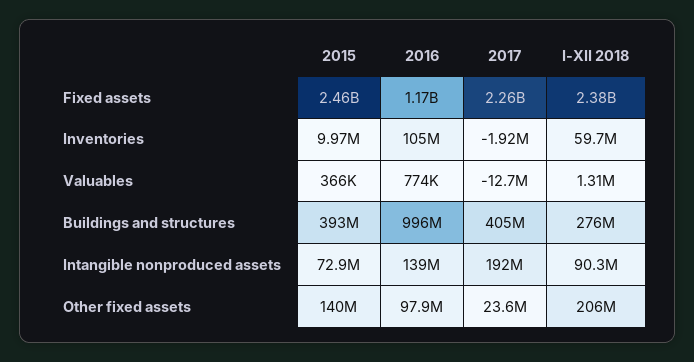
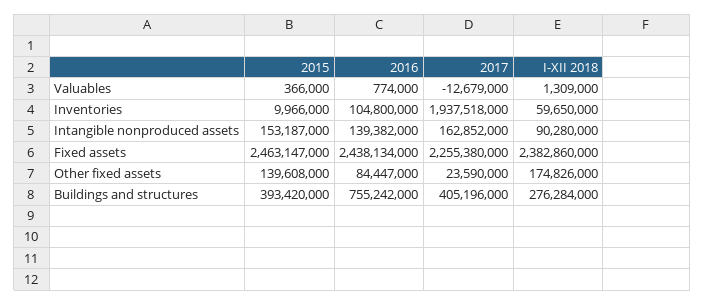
2016, Fixed assets: 1170000000 -> 2438134000
2017, Inventories: -1920000 -> 1937518000
2016, Buildings and structures: 996000000 -> 755242000
2015, Intangible nonproduced assets: 72900000 -> 153187000
2017, Intangible nonproduced assets: 192000000 -> 162852000
2016, Other fixed assets: 97900000 -> 84447000
I-XII 2018, Other fixed assets: 206000000 -> 174826000

